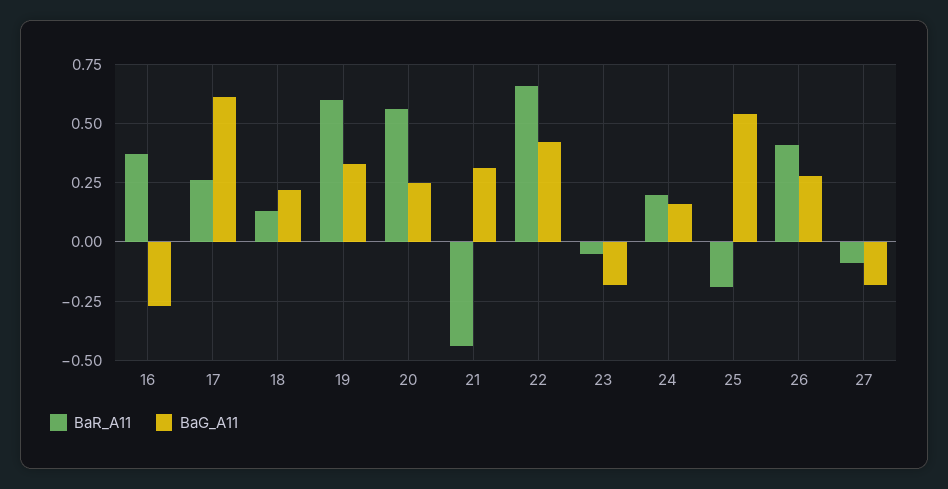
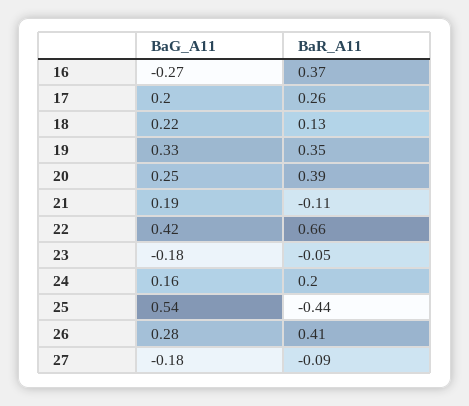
BaG_A11, 17: 0.6 -> 0.2
BaR_A11, 19: 0.6 -> 0.35
BaR_A11, 20: 0.55 -> 0.39
BaR_A11, 21: -0.45 -> -0.11
BaG_A11, 21: 0.3 -> 0.19
BaR_A11, 25: -0.2 -> -0.44

